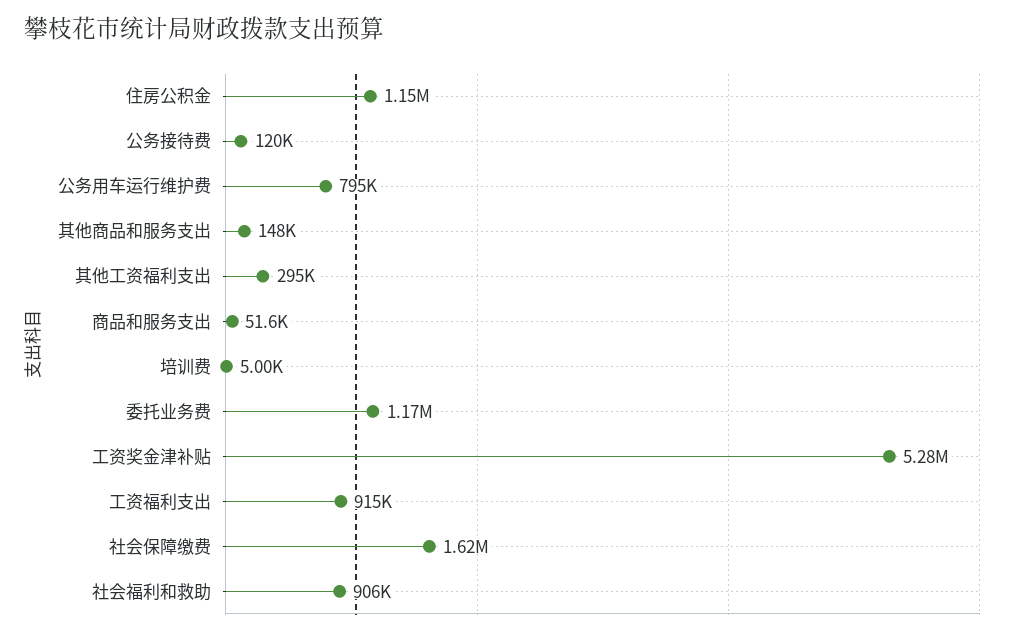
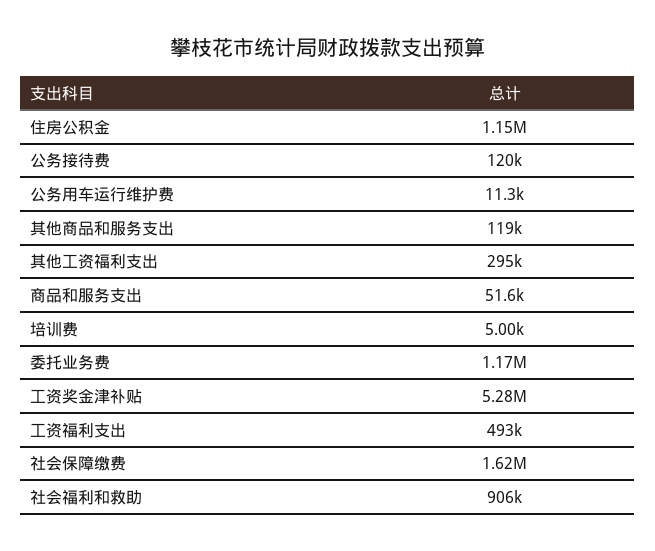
公务用车运行维护费: 795000 -> 11300
其他商品和服务支出: 148000 -> 119000
工资福利支出: 915000 -> 493000

